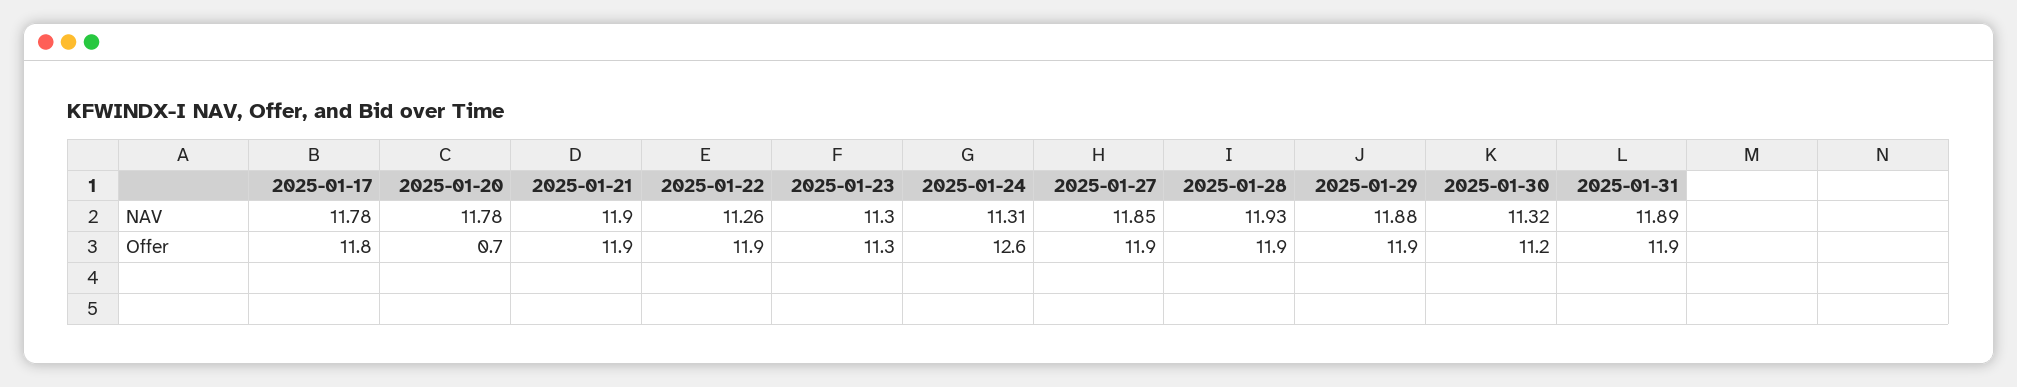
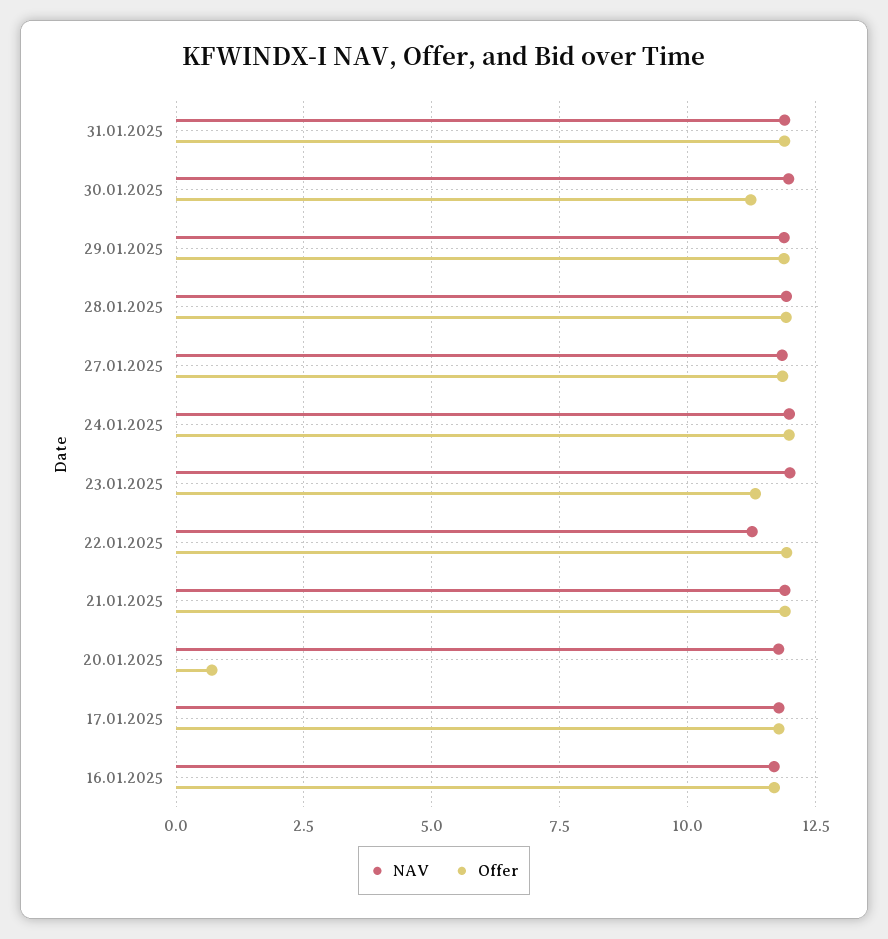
NAV, 2025-01-23: 11.3 -> 12
NAV, 2025-01-24: 11.31 -> 12
NAV, 2025-01-30: 11.32 -> 12
Offer, 2025-01-24: 12.6 -> 12
NAV, 16.01.2025: none -> 11.75
Offer, 16.01.2025: none -> 11.75

